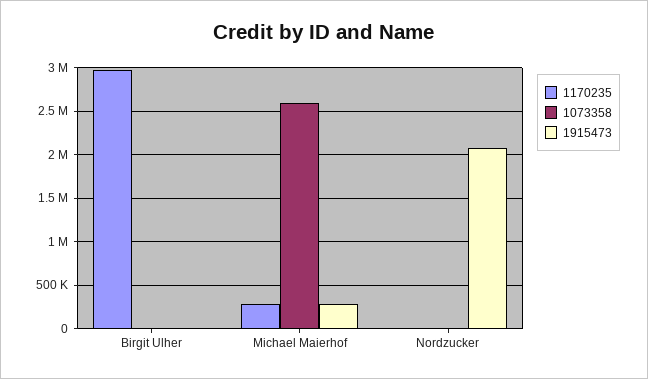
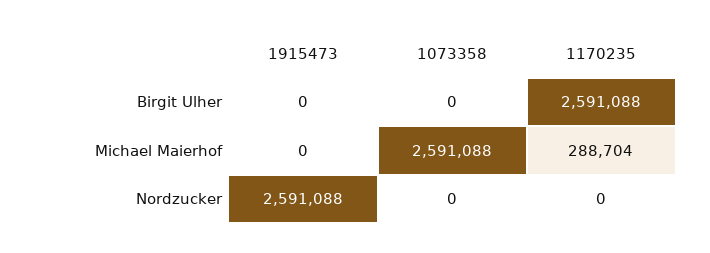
1170235, Birgit Ulher: 3000000 -> 2591088
1915473, Michael Maierhof: 300000 -> 0
1915473, Nordzucker: 2100000 -> 2591088

